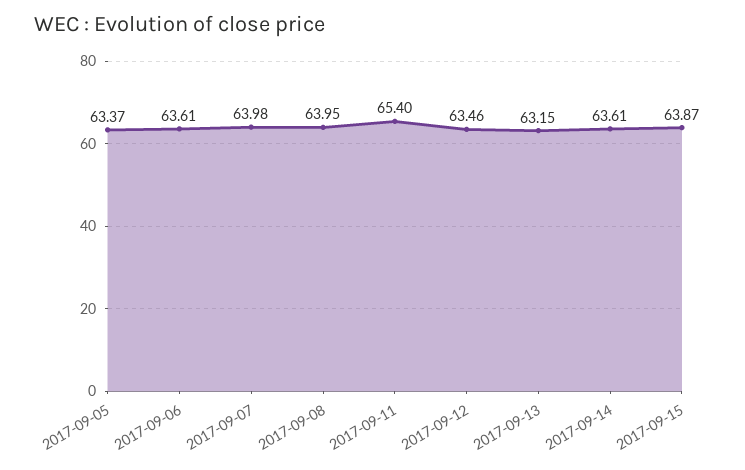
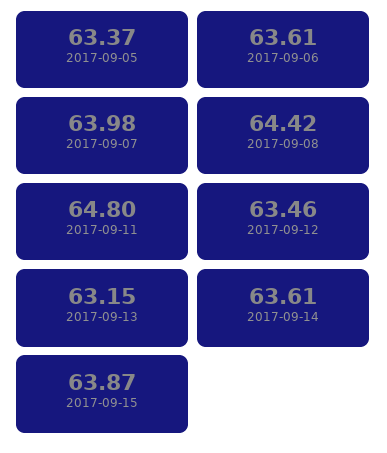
2017-09-08: 63.95 -> 64.42
2017-09-11: 65.4 -> 64.8

